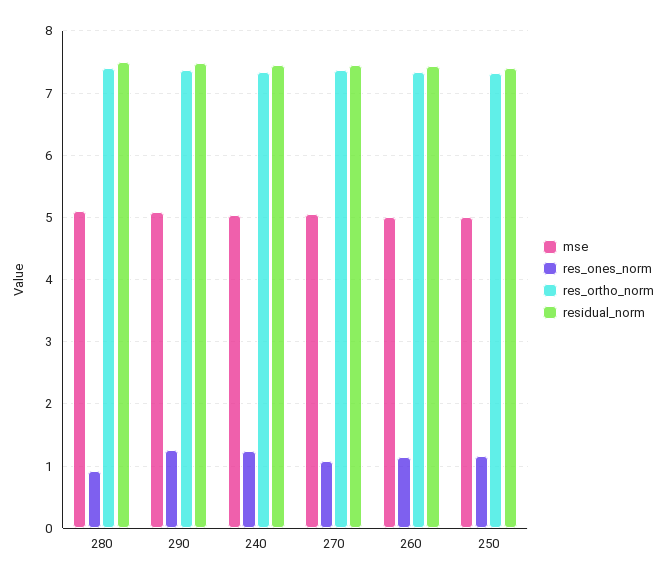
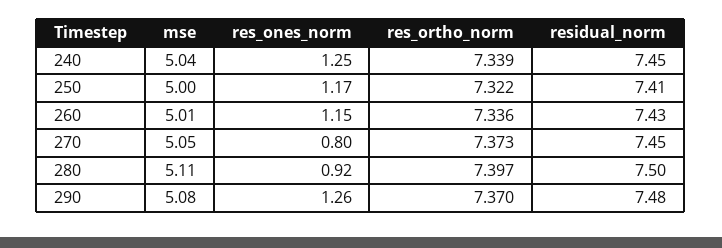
res_ones_norm, 270: 1.1 -> 0.8

